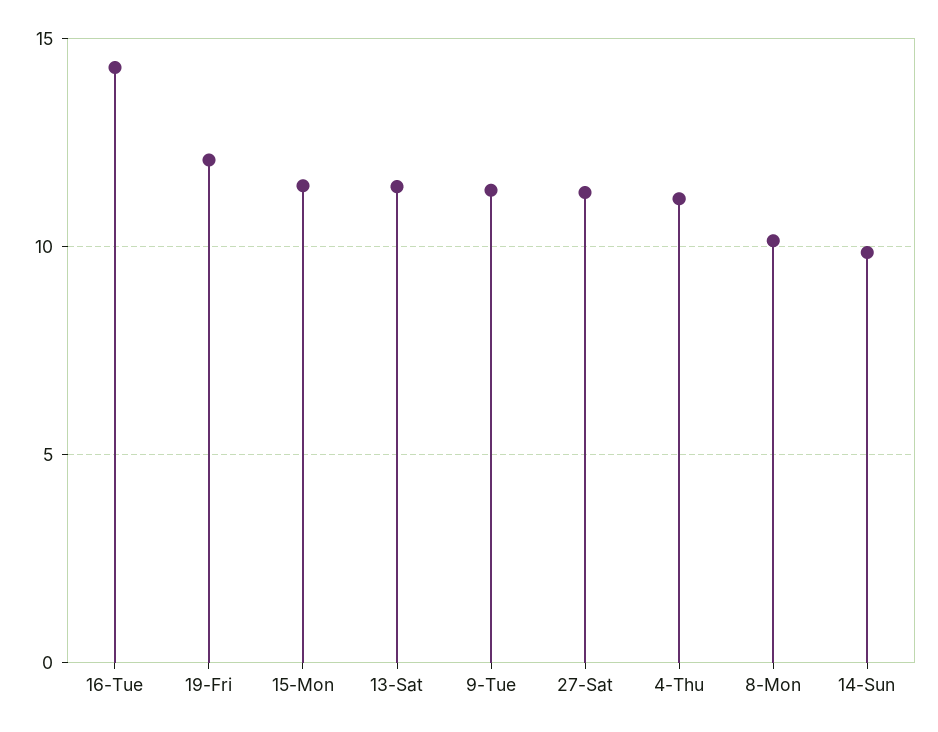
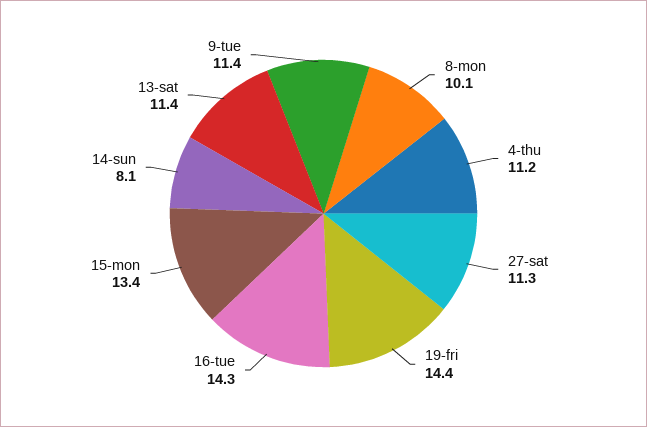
19-Fri: 12 -> 14.4
15-Mon: 11.5 -> 13.4
14-Sun: 10 -> 8.1

